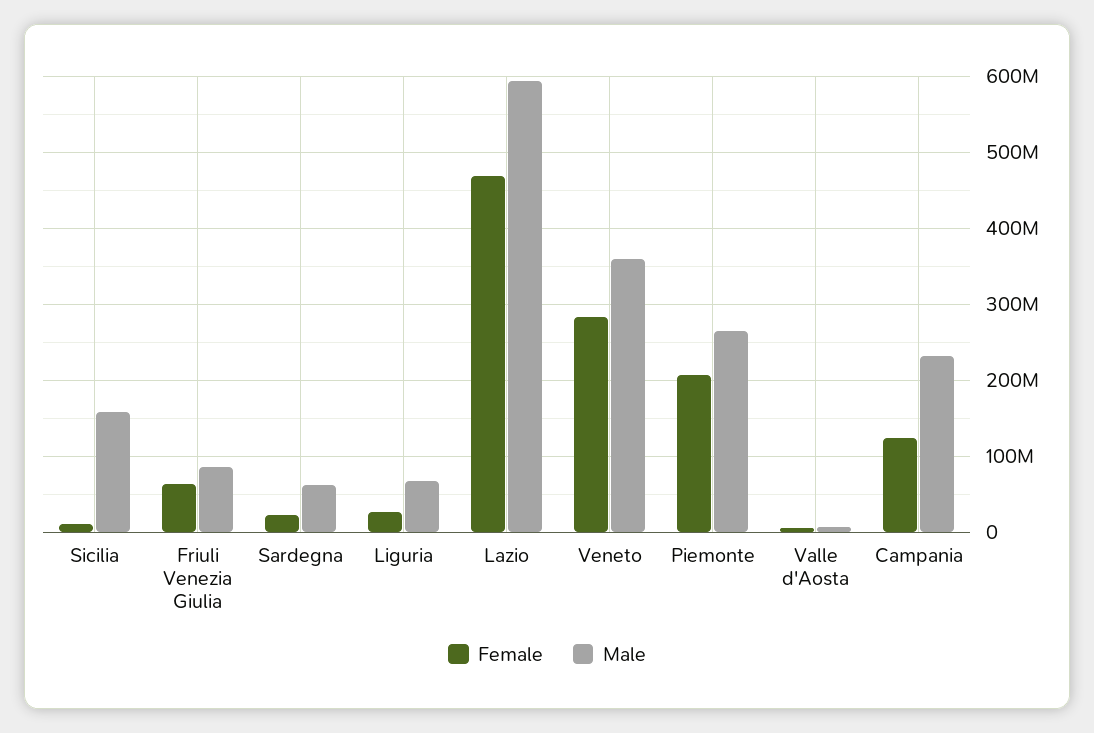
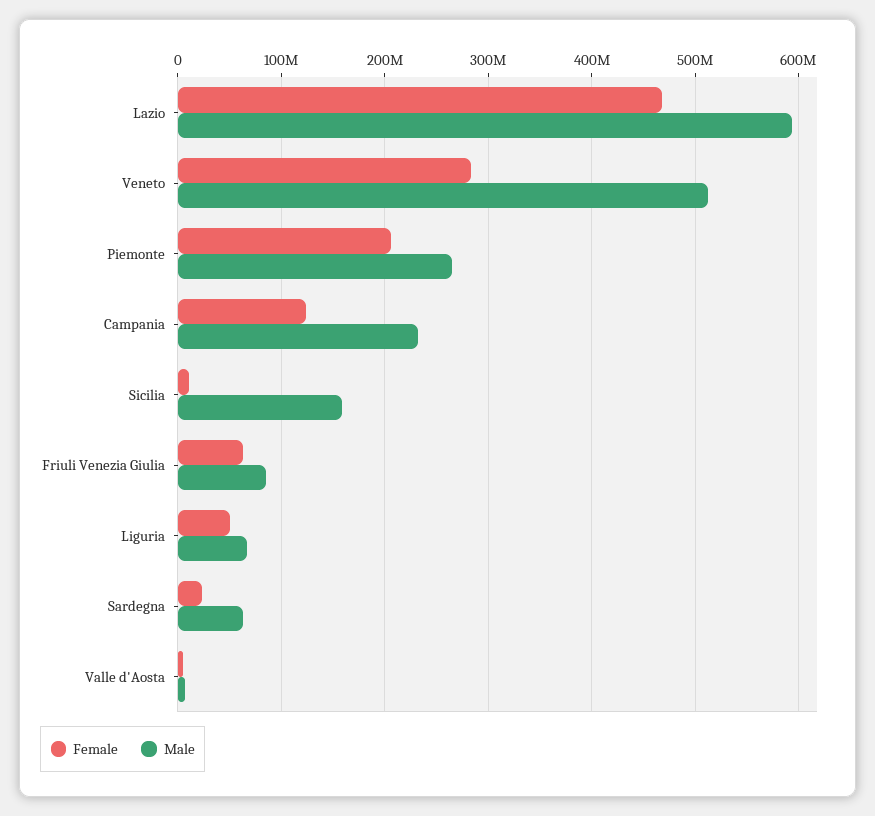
Female, Liguria: 30000000 -> 50000000
Male, Veneto: 360000000 -> 510000000

